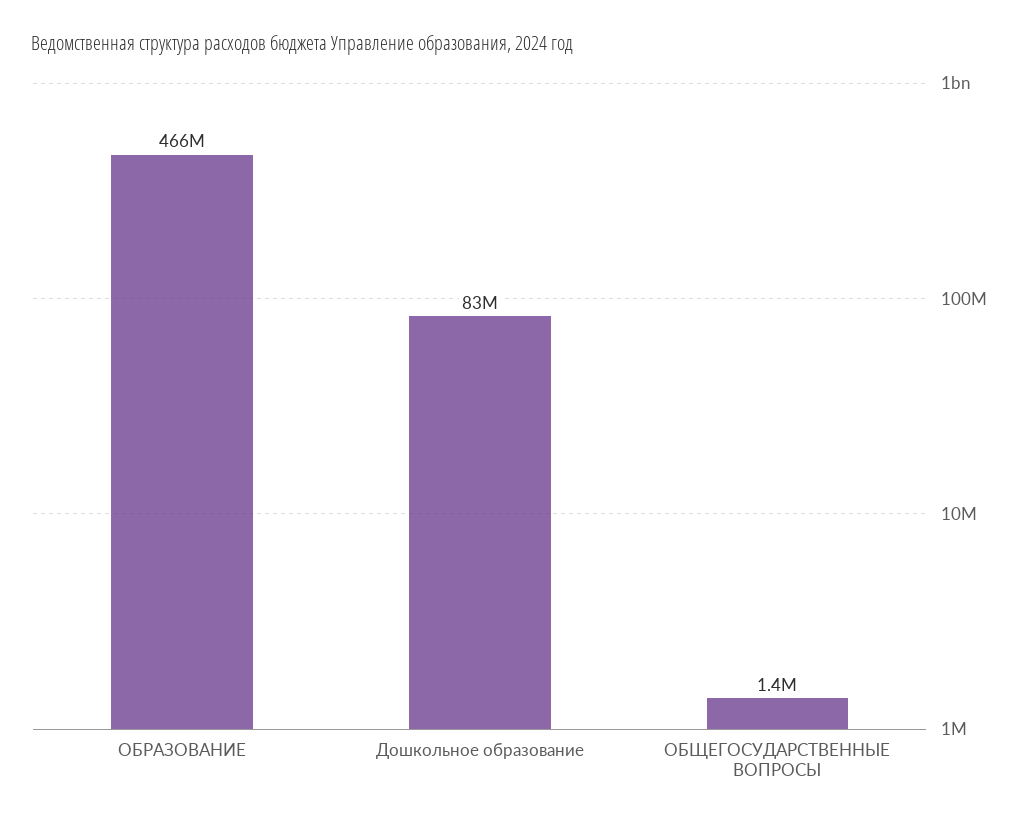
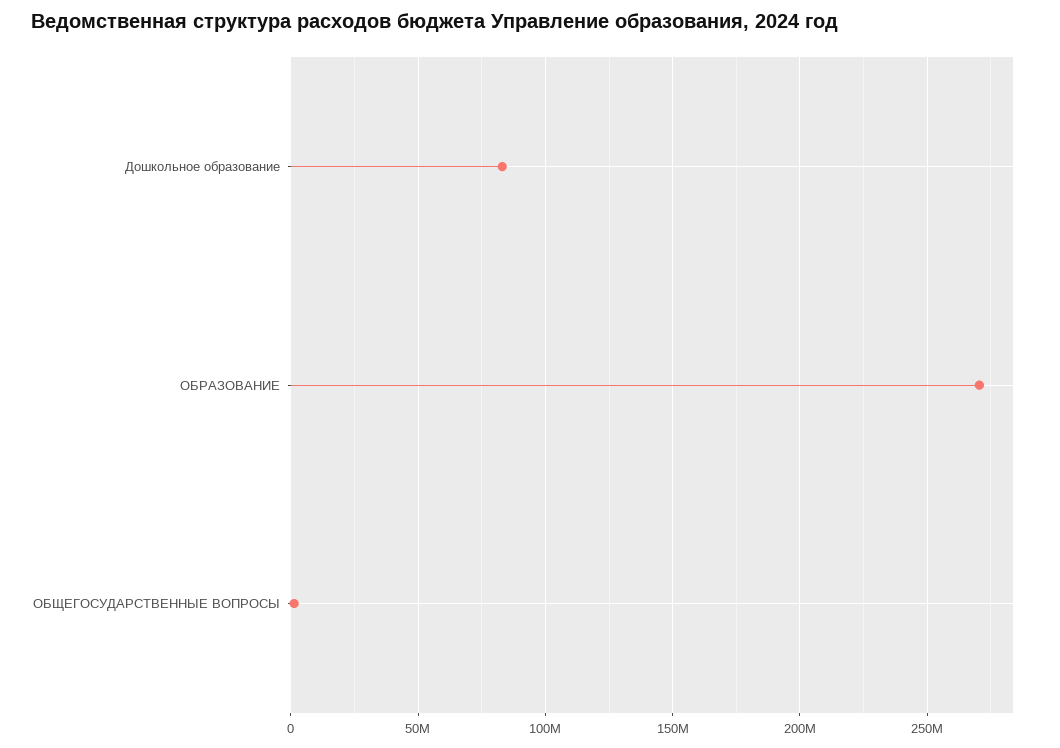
ОБРАЗОВАНИЕ: 466000000 -> 270000000

